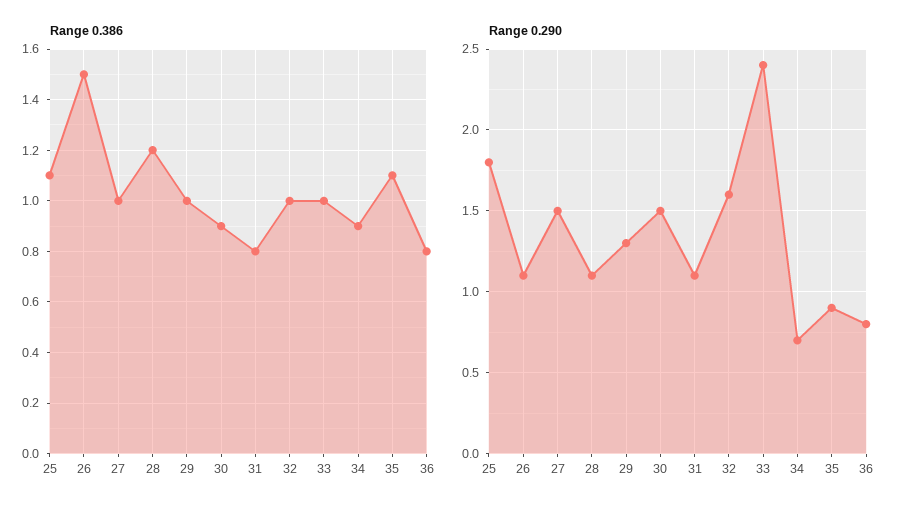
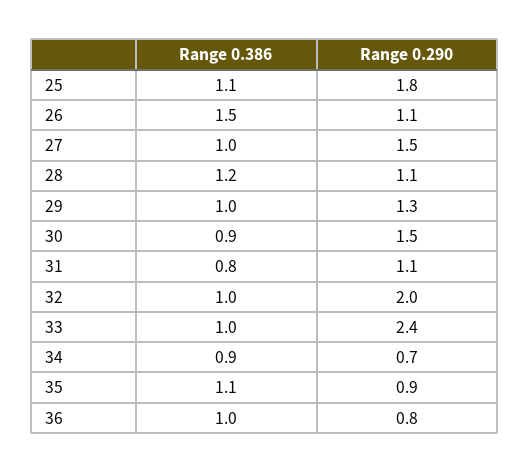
Range 0.386, 36: 0.8 -> 1
Range 0.290, 32: 1.6 -> 2

